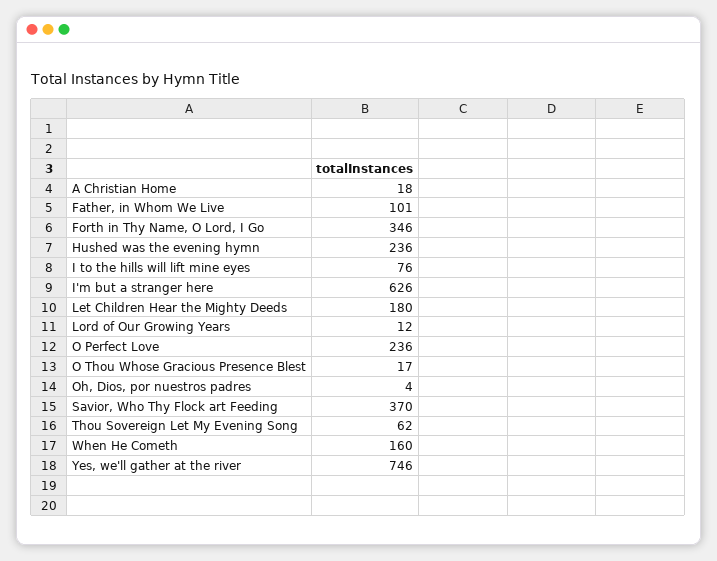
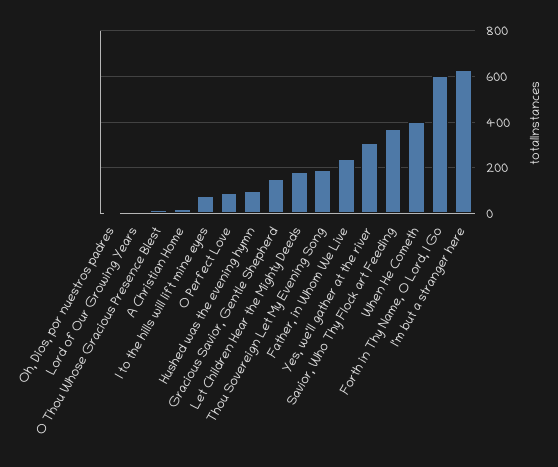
Father, in Whom We Live: 101 -> 250
Forth in Thy Name, O Lord, I Go: 346 -> 600
Hushed was the evening hymn: 236 -> 100
O Perfect Love: 236 -> 100
Thou Sovereign Let My Evening Song: 62 -> 200
When He Cometh: 160 -> 400
Yes, we'll gather at the river: 746 -> 300
Gracious Savior, Gentle Shepherd: none -> 150

